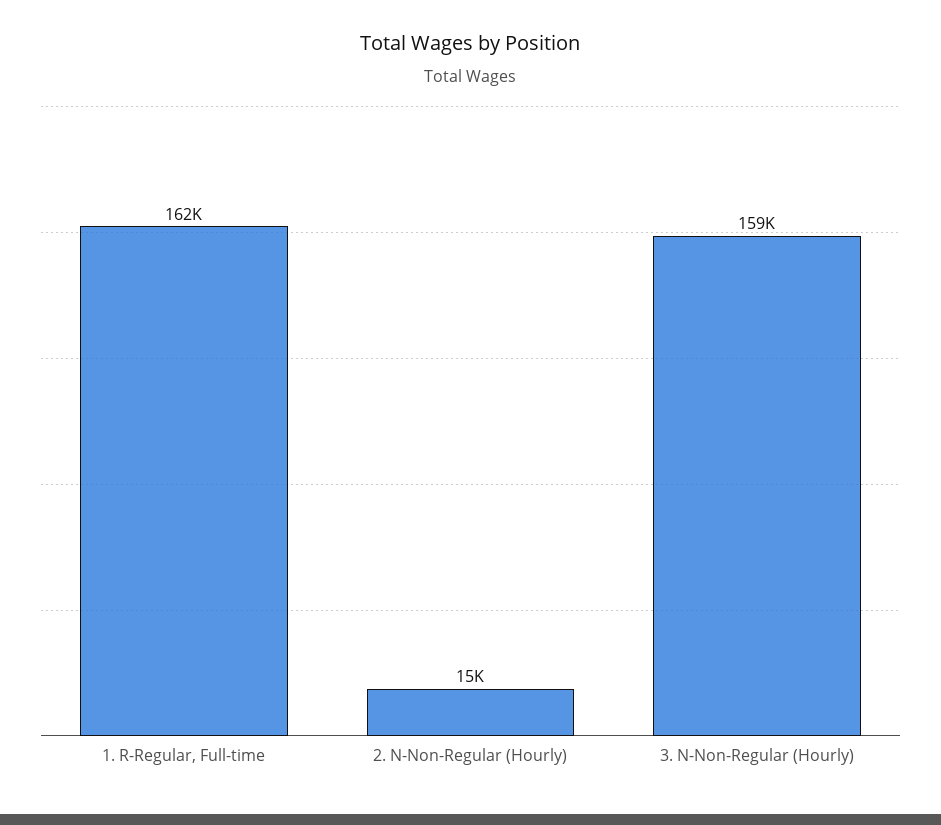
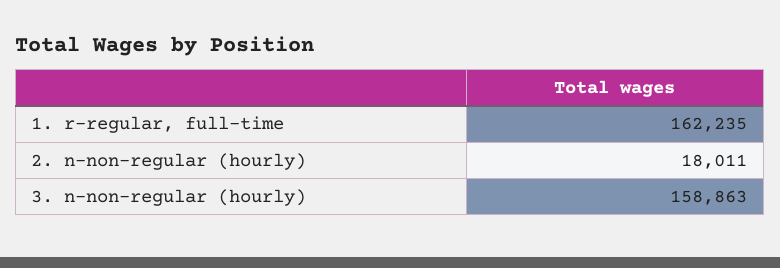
2. N-Non-Regular (Hourly): 15000 -> 18011

